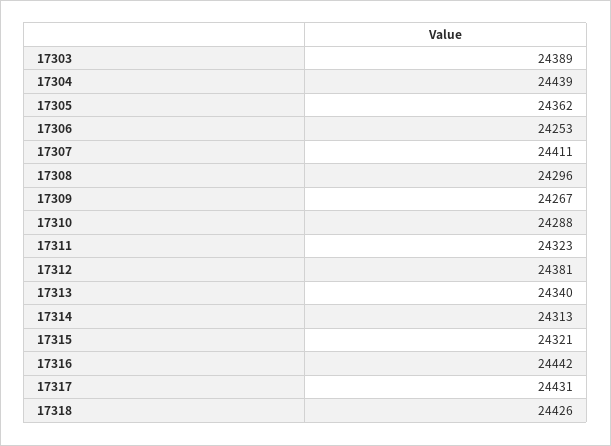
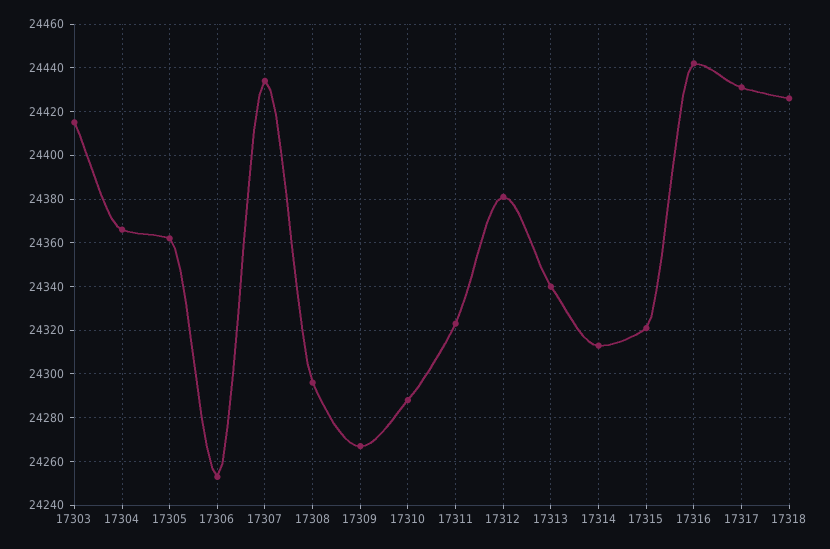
17303: 24389 -> 24415
17304: 24439 -> 24365
17307: 24411 -> 24435

